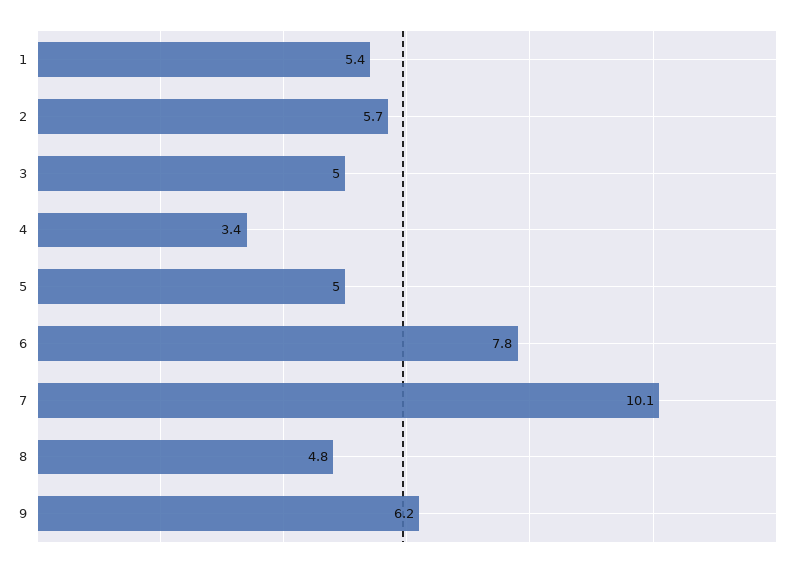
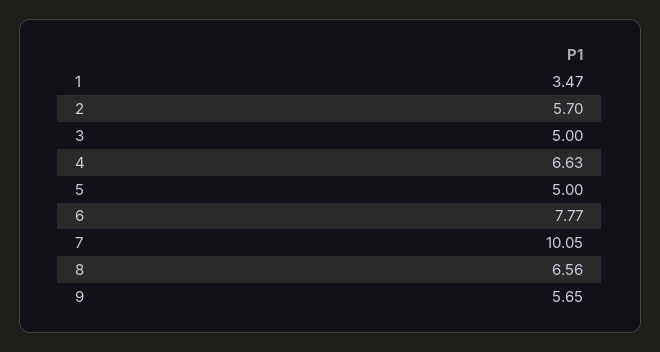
1: 5.4 -> 3.47
4: 3.4 -> 6.63
8: 4.8 -> 6.56
9: 6.2 -> 5.65

